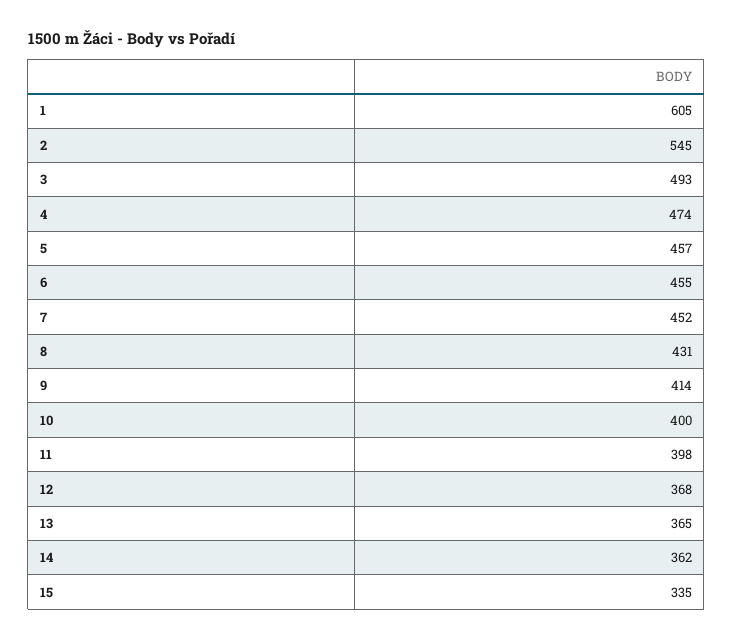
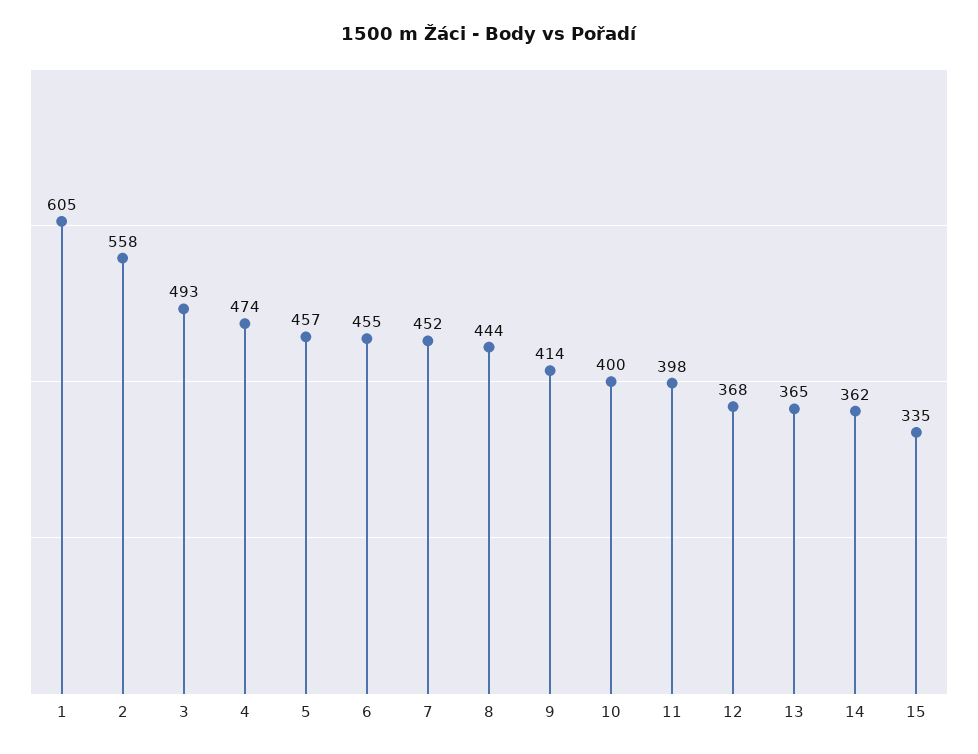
2: 545 -> 558
8: 431 -> 444

